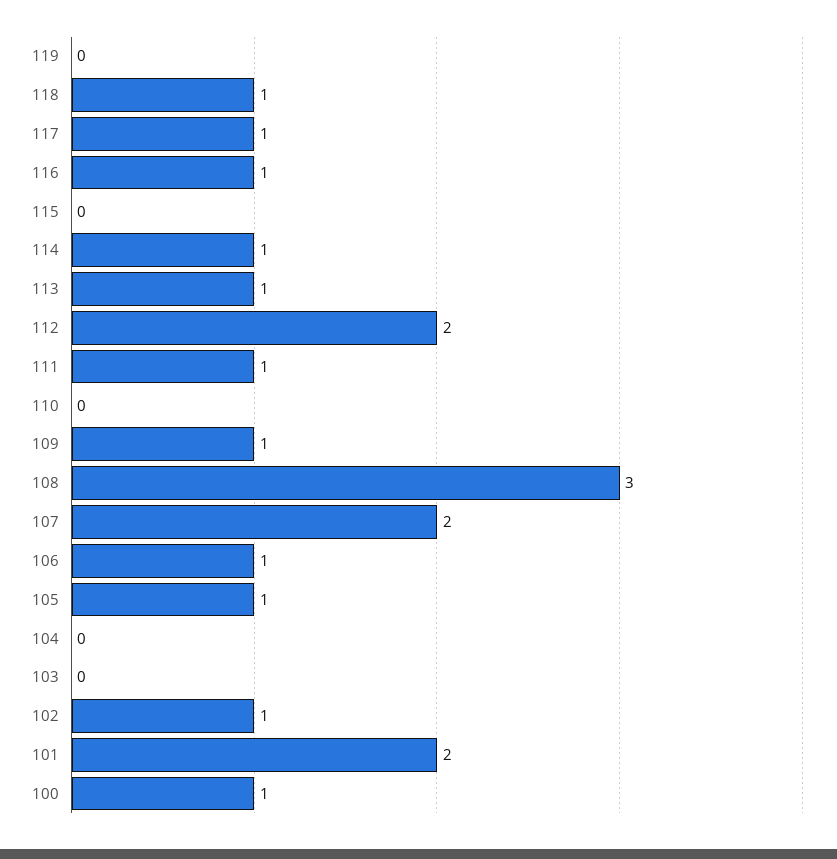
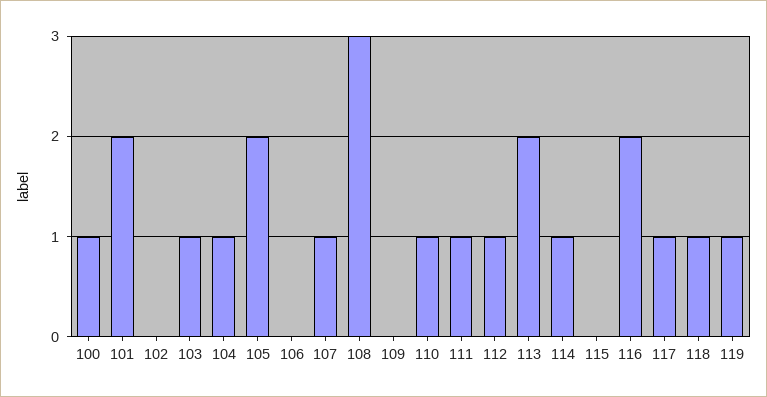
119: 0 -> 1
116: 1 -> 2
113: 1 -> 2
112: 2 -> 1
110: 0 -> 1
109: 1 -> 0
107: 2 -> 1
106: 1 -> 0
105: 1 -> 2
104: 0 -> 1
103: 0 -> 1
102: 1 -> 0

